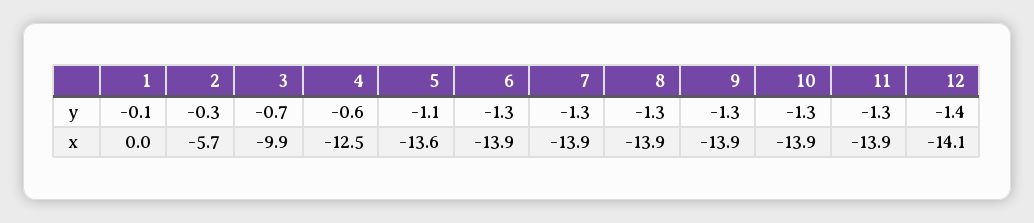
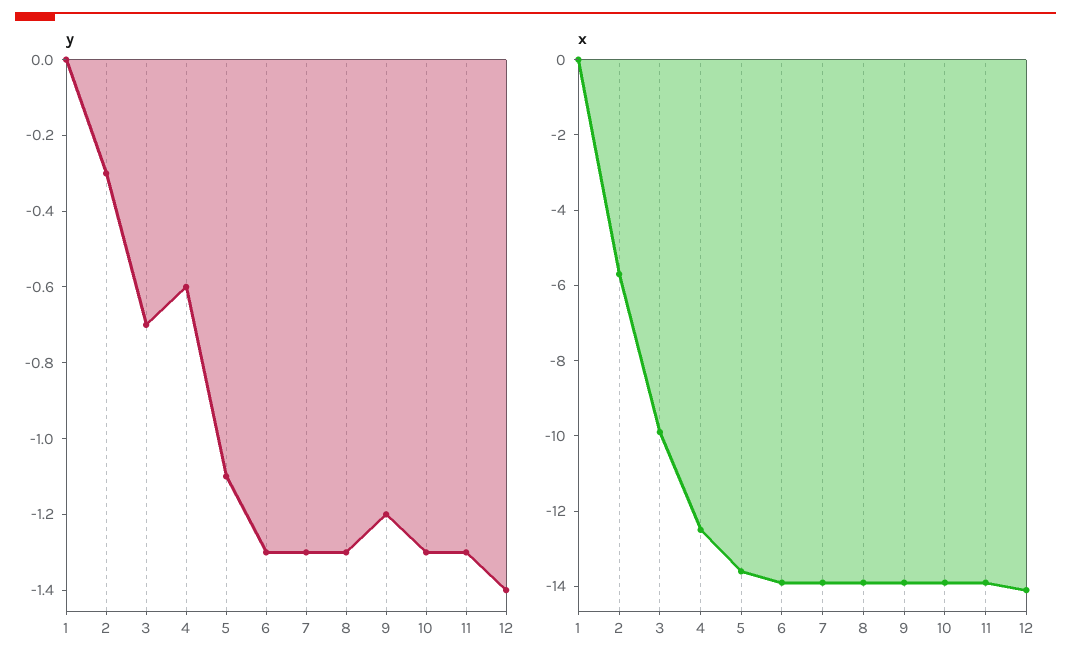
y, 1: -0.1 -> 0
y, 9: -1.3 -> -1.2

